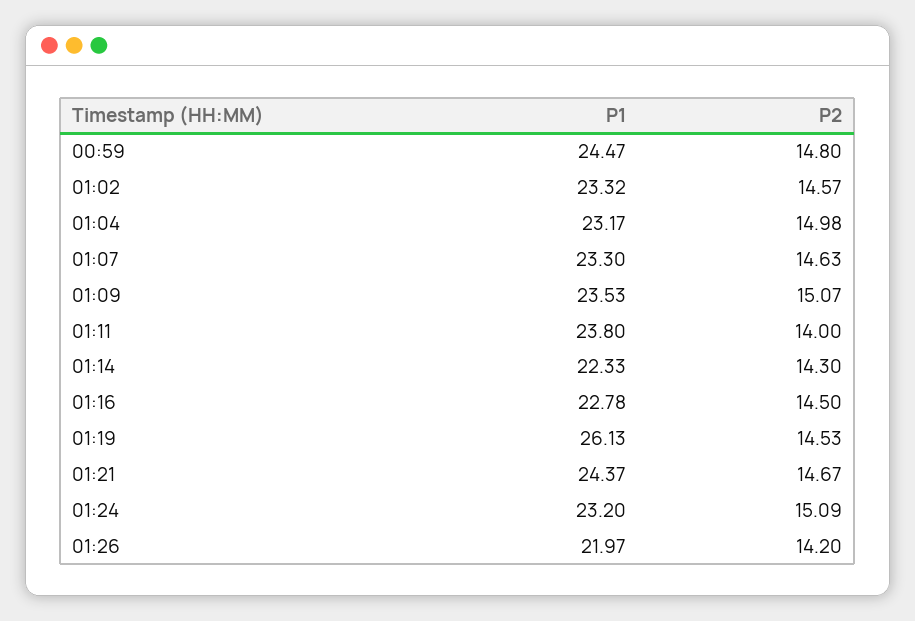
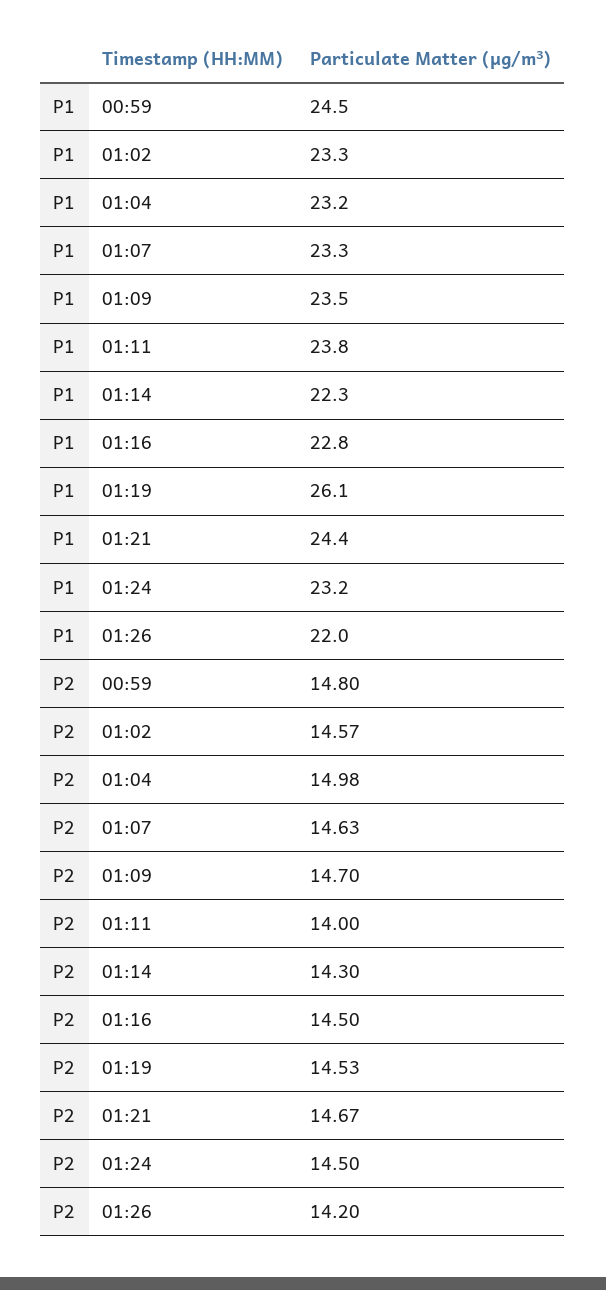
P2, 01:09: 15.07 -> 14.7
P2, 01:24: 15.09 -> 14.5

